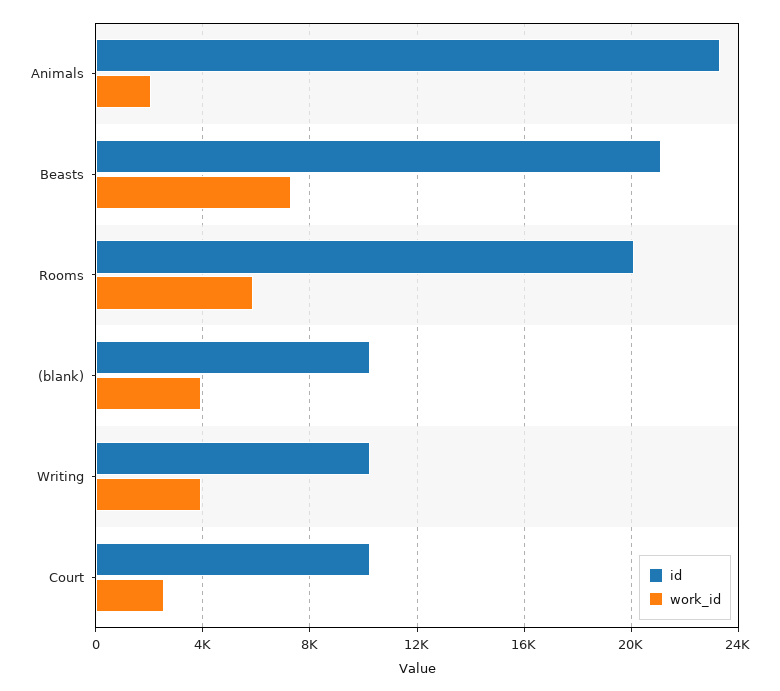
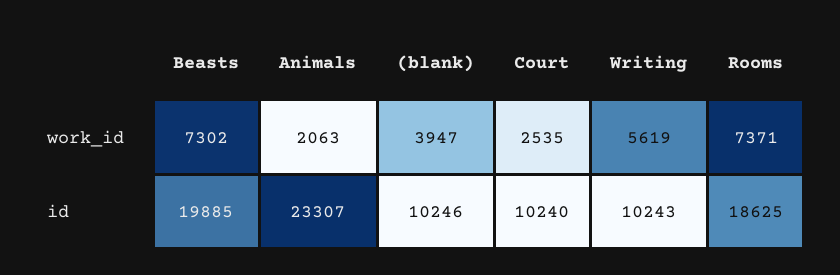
id, Beasts: 21000 -> 19885
id, Rooms: 20000 -> 18625
work_id, Rooms: 6000 -> 7371
work_id, Writing: 4000 -> 5619

